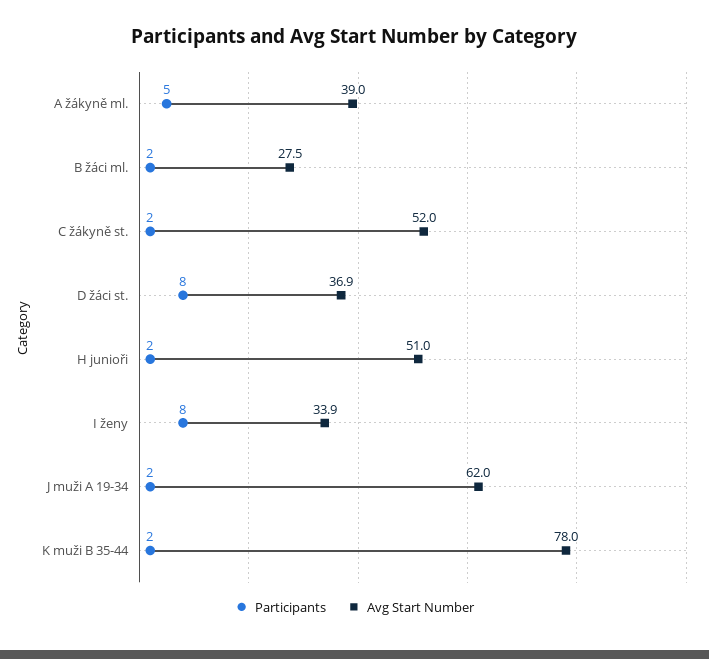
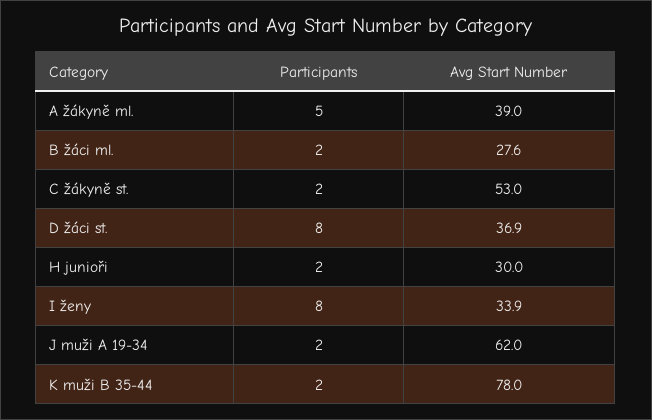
Avg Start Number, B žáci ml.: 27.5 -> 27.6
Avg Start Number, C žákyně st.: 52 -> 53
Avg Start Number, H junioři: 51 -> 30

